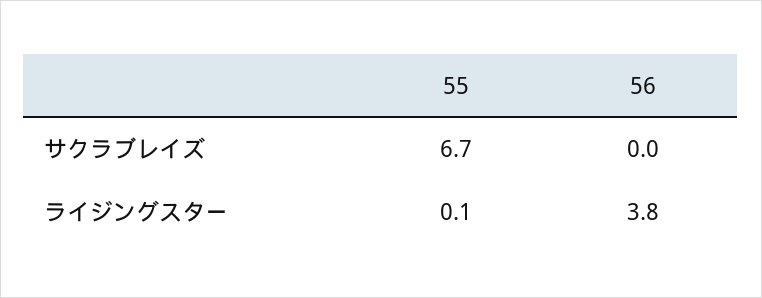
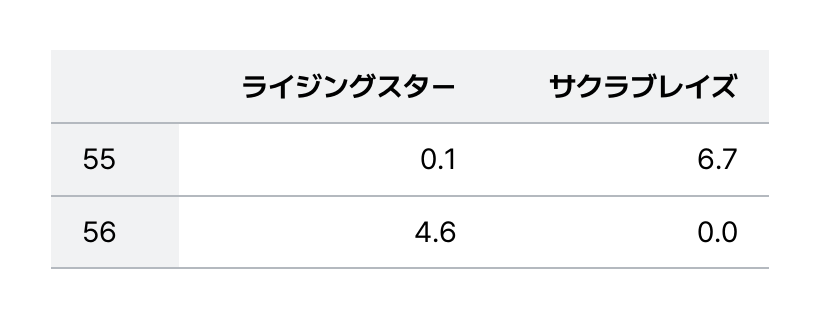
56, ライジングスター: 3.8 -> 4.6

